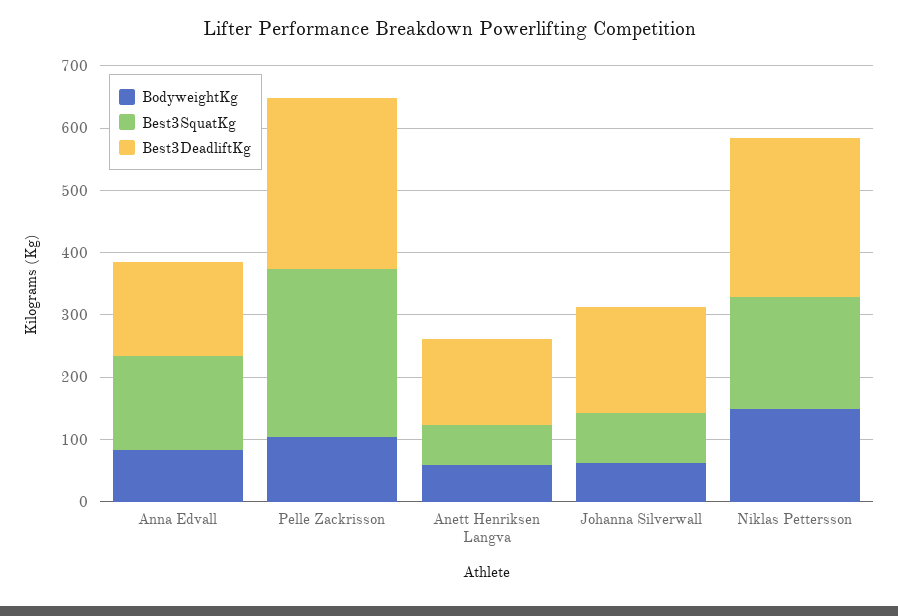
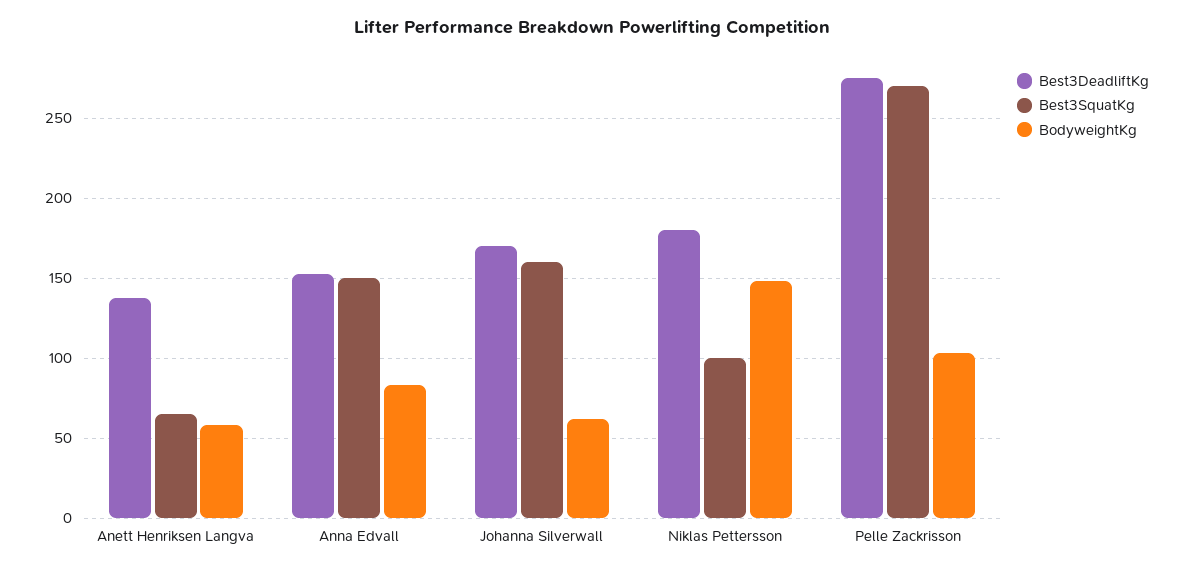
Best3SquatKg, Johanna Silverwall: 80 -> 160
Best3SquatKg, Niklas Pettersson: 180 -> 100
Best3DeadliftKg, Niklas Pettersson: 260 -> 180

